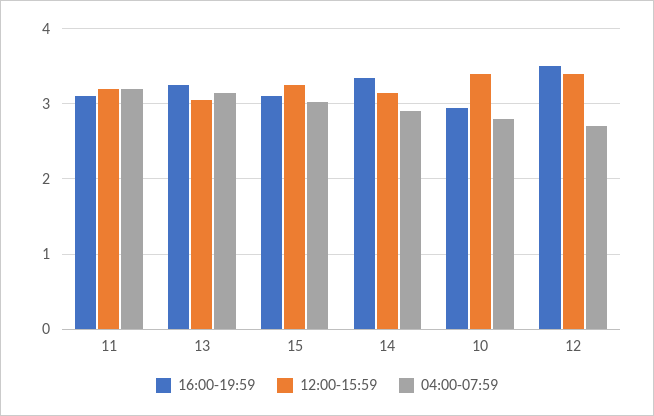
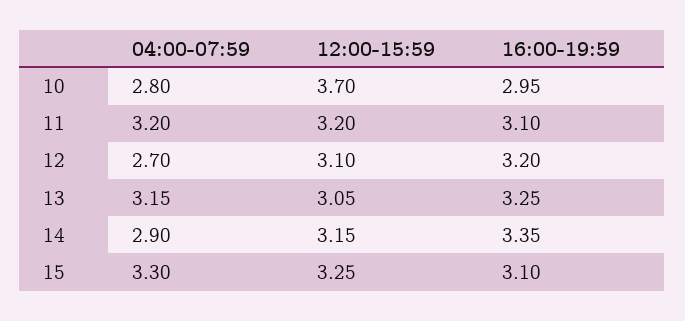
04:00-07:59, 15: 3 -> 3.3
12:00-15:59, 10: 3.4 -> 3.7
16:00-19:59, 12: 3.5 -> 3.2
12:00-15:59, 12: 3.4 -> 3.1

